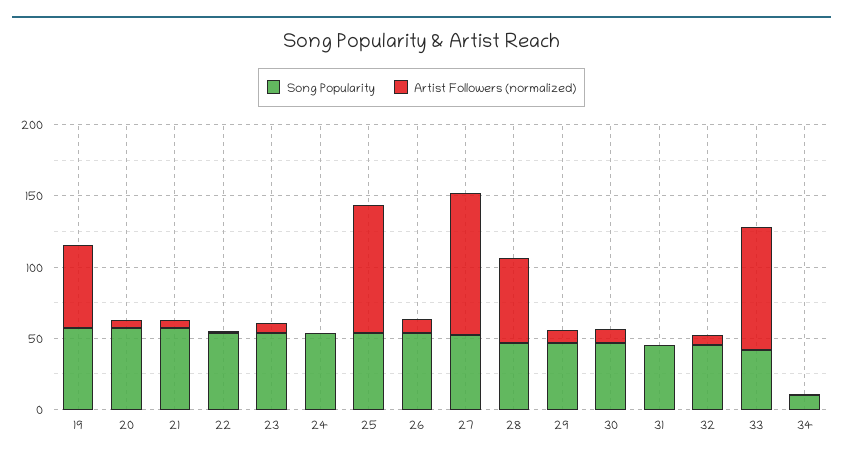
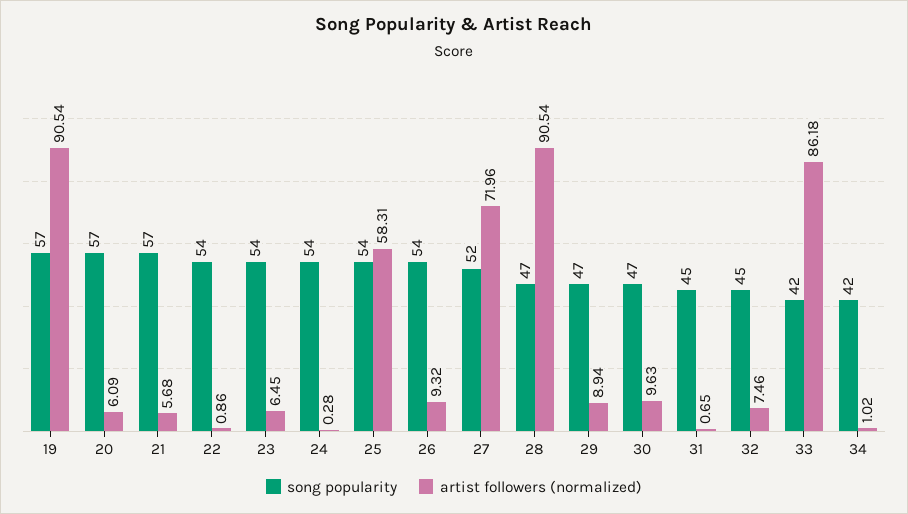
Artist Followers (normalized), 19: 60 -> 90.54
Artist Followers (normalized), 25: 90 -> 58.31
Artist Followers (normalized), 27: 100 -> 71.96
Artist Followers (normalized), 28: 60 -> 90.54
Song Popularity, 34: 10 -> 42

